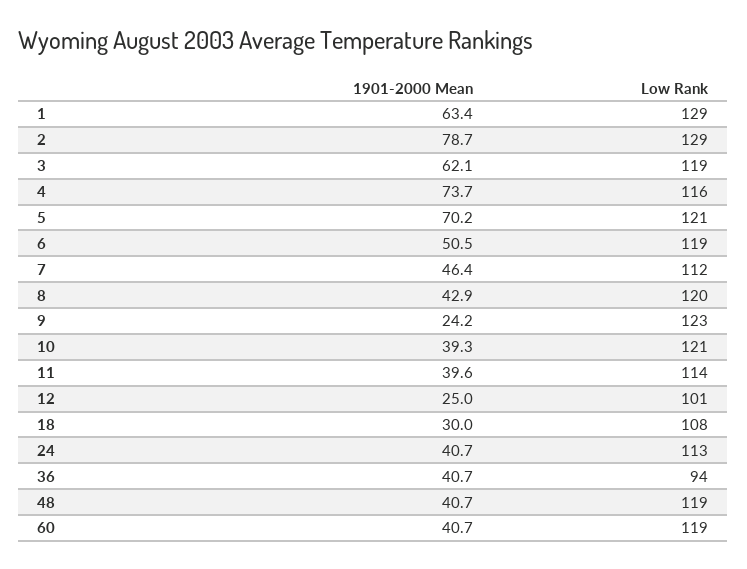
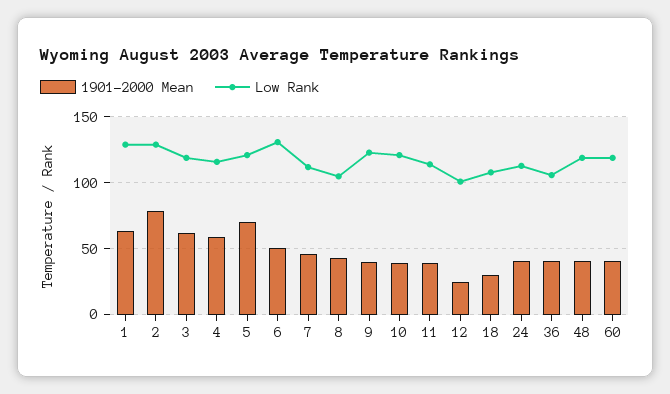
1901-2000 Mean, 4: 73.7 -> 60
Low Rank, 6: 119 -> 130
Low Rank, 8: 120 -> 105
1901-2000 Mean, 9: 24.2 -> 40
Low Rank, 36: 94 -> 105

